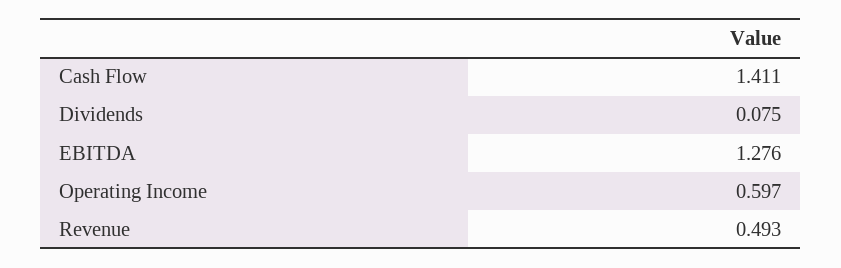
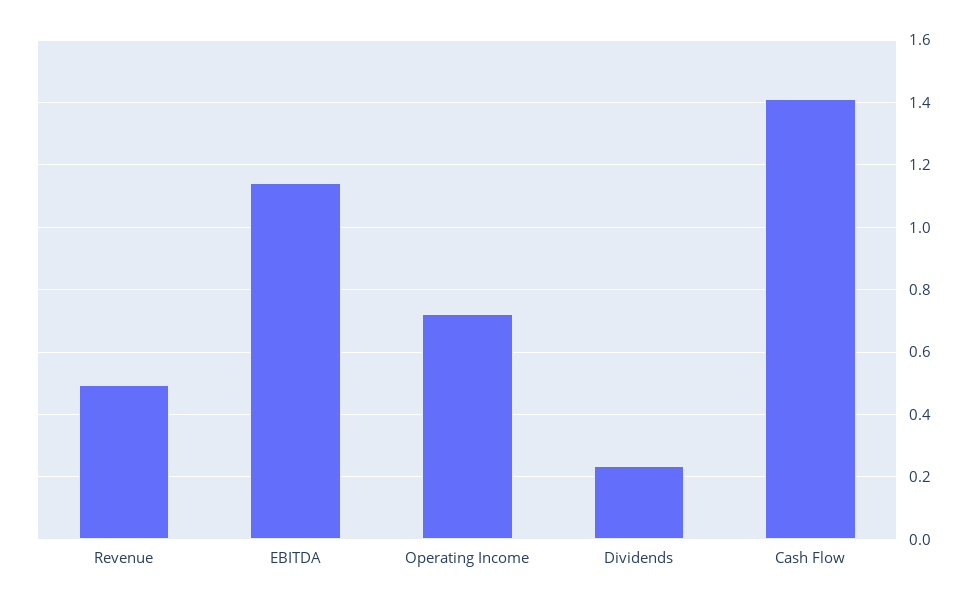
Dividends: 0.075 -> 0.24
EBITDA: 1.276 -> 1.14
Operating Income: 0.597 -> 0.72

